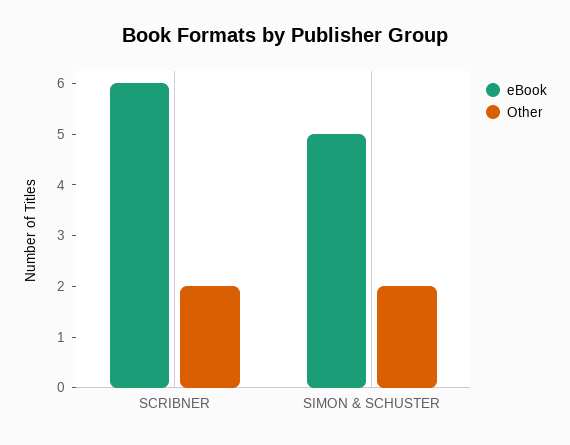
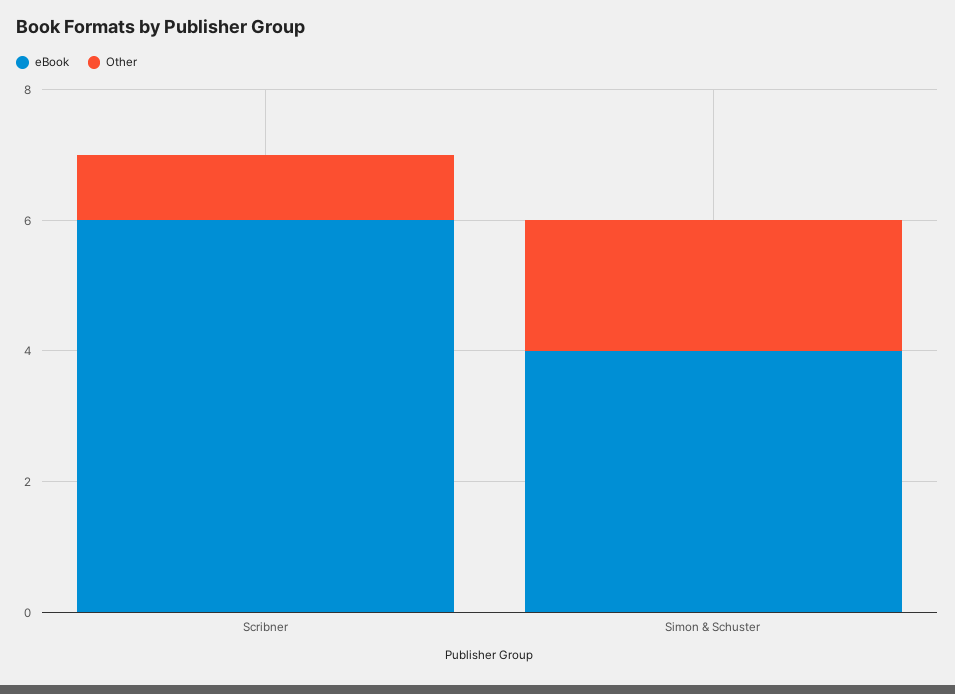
Other, SCRIBNER: 2 -> 1
eBook, SIMON & SCHUSTER: 5 -> 4

